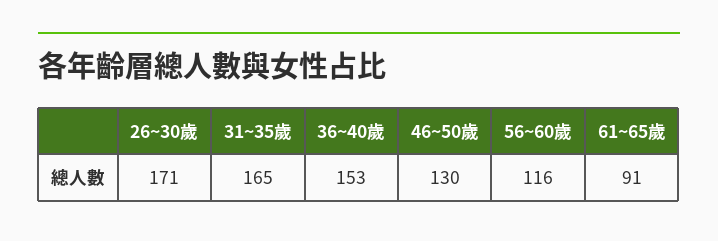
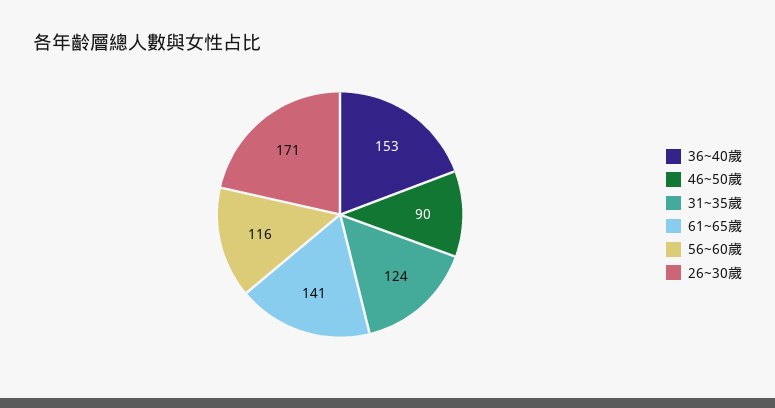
31~35歲: 165 -> 124
46~50歲: 130 -> 90
61~65歲: 91 -> 141

